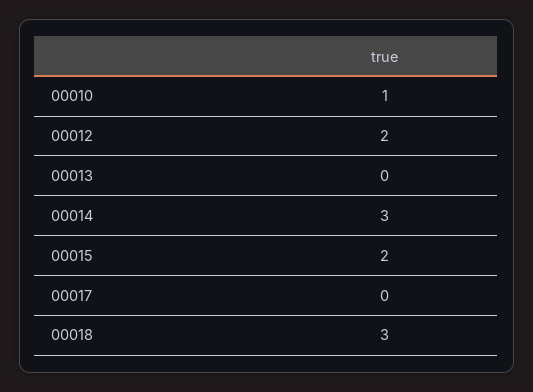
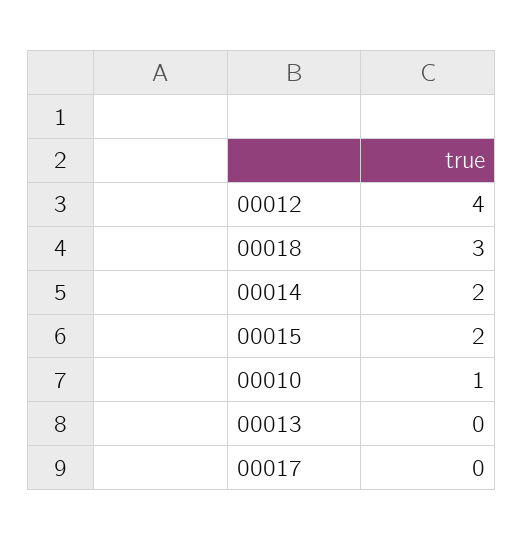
00012: 2 -> 4
00014: 3 -> 2

